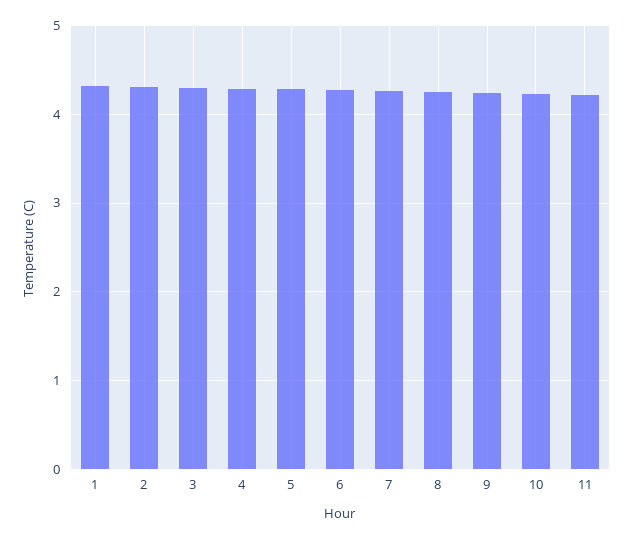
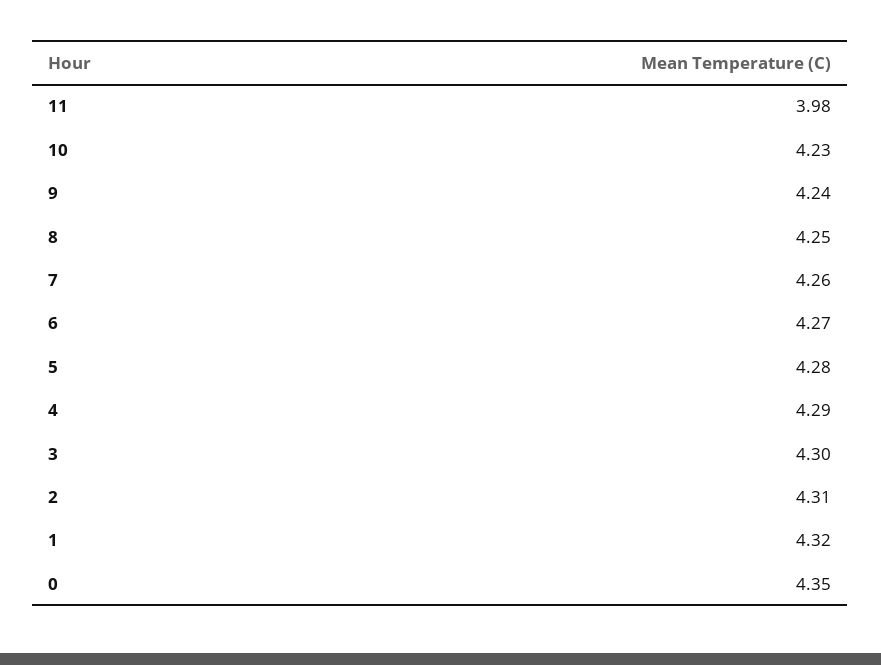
11: 4.2 -> 3.98
0: none -> 4.35

